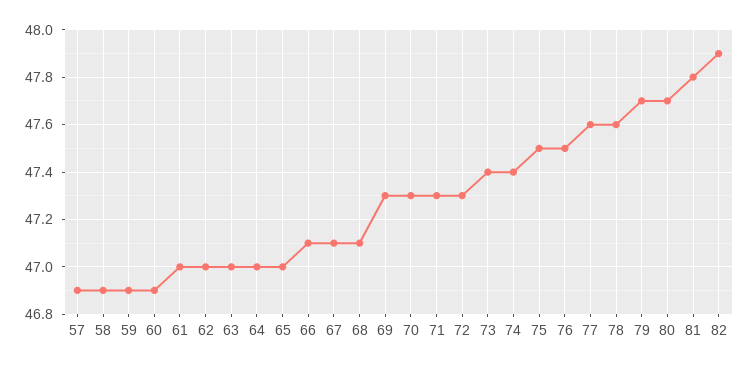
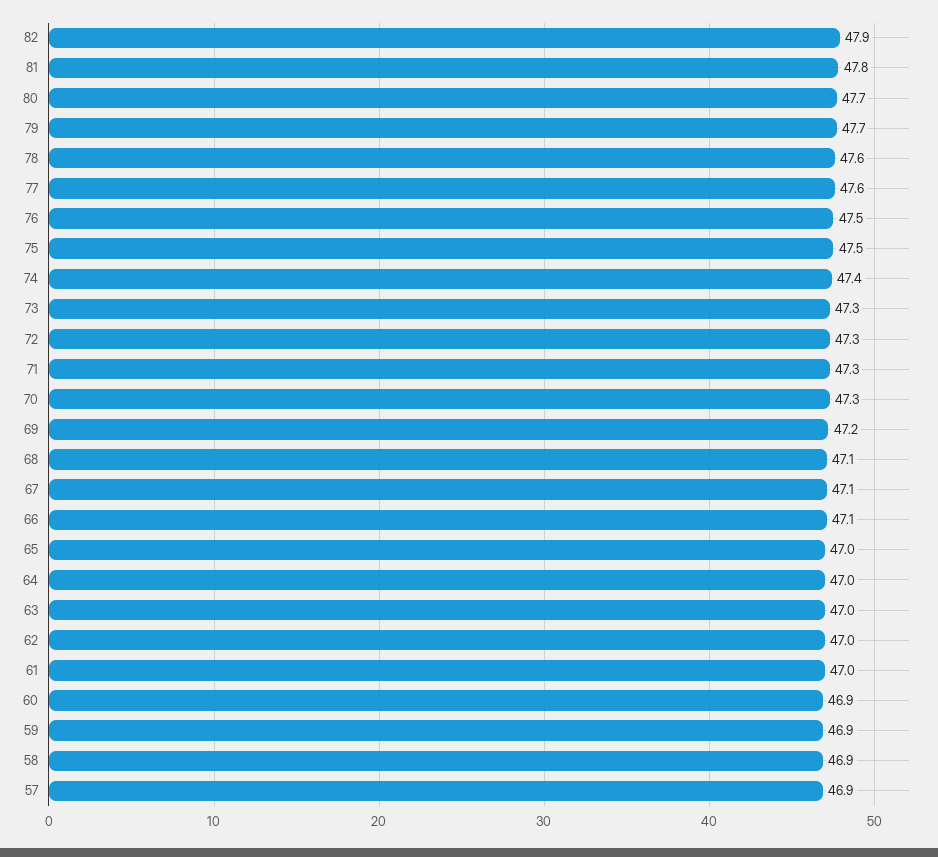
69: 47.3 -> 47.2
73: 47.4 -> 47.3

